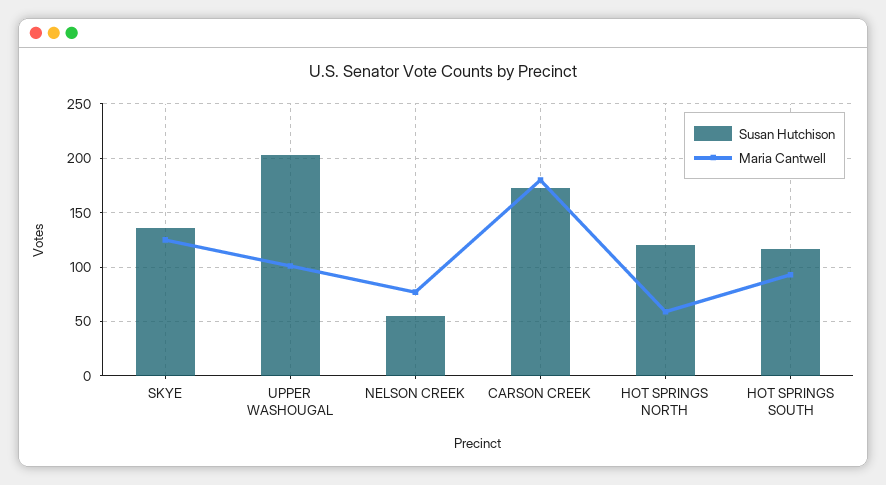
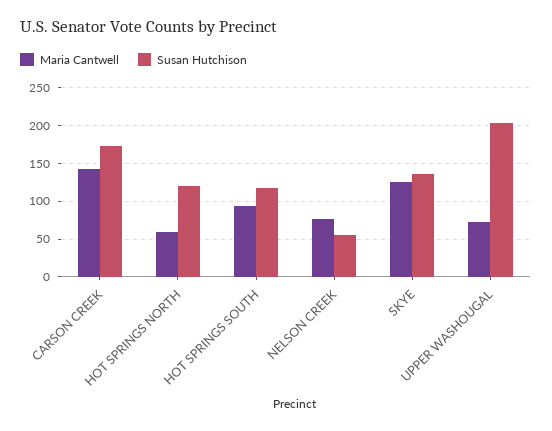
Maria Cantwell, UPPER WASHOUGAL: 100 -> 70
Maria Cantwell, CARSON CREEK: 180 -> 140

